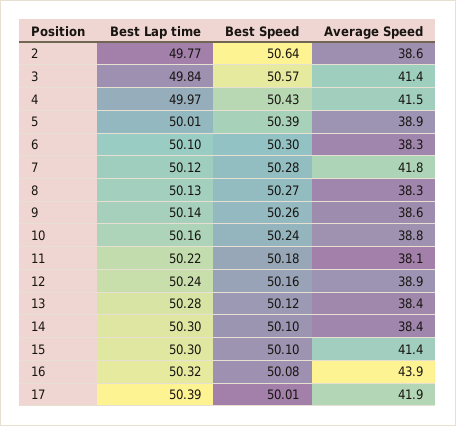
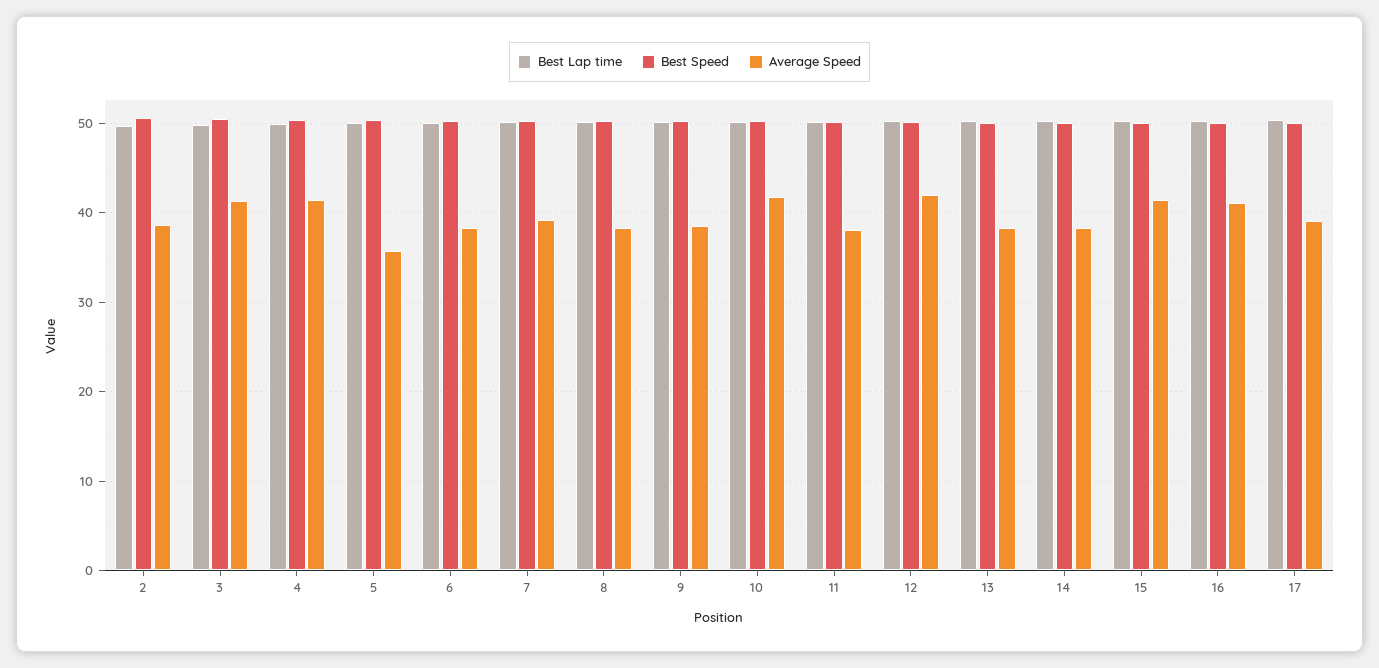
Average Speed, 5: 38.9 -> 36
Average Speed, 7: 41.8 -> 39
Average Speed, 10: 38.8 -> 42
Average Speed, 12: 38.9 -> 42
Average Speed, 16: 43.9 -> 41
Average Speed, 17: 41.9 -> 39

